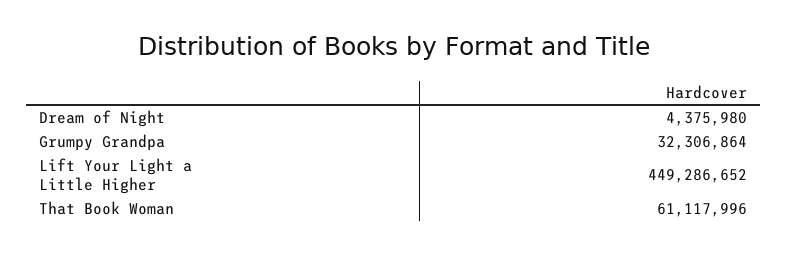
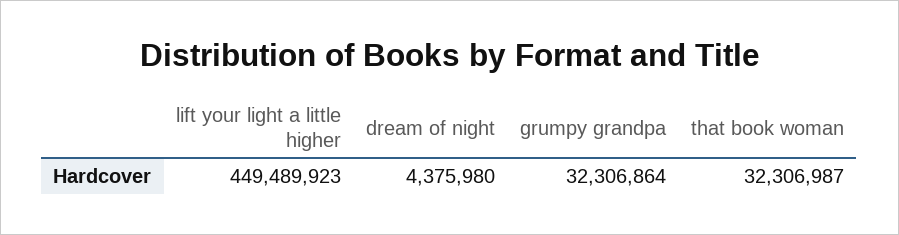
Lift Your Light a Little Higher: 449286652 -> 449489923
That Book Woman: 61117996 -> 32306987

